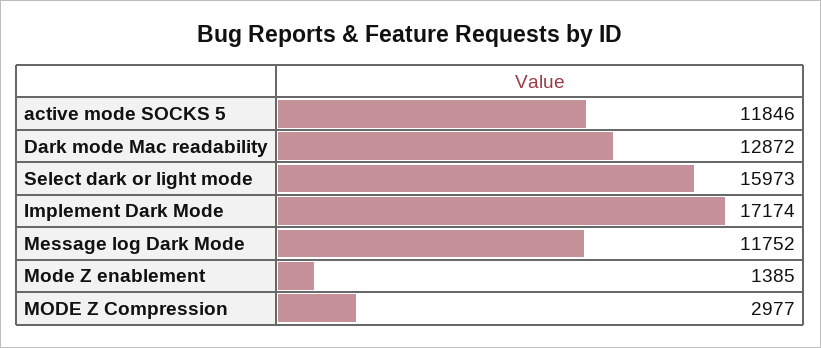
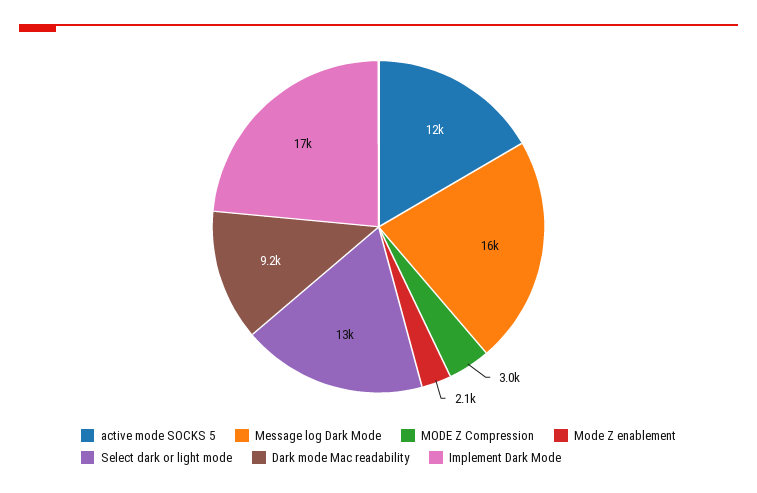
Dark mode Mac readability: 12872 -> 9200
Select dark or light mode: 15973 -> 13000
Message log Dark Mode: 11752 -> 16000
Mode Z enablement: 1385 -> 2100

